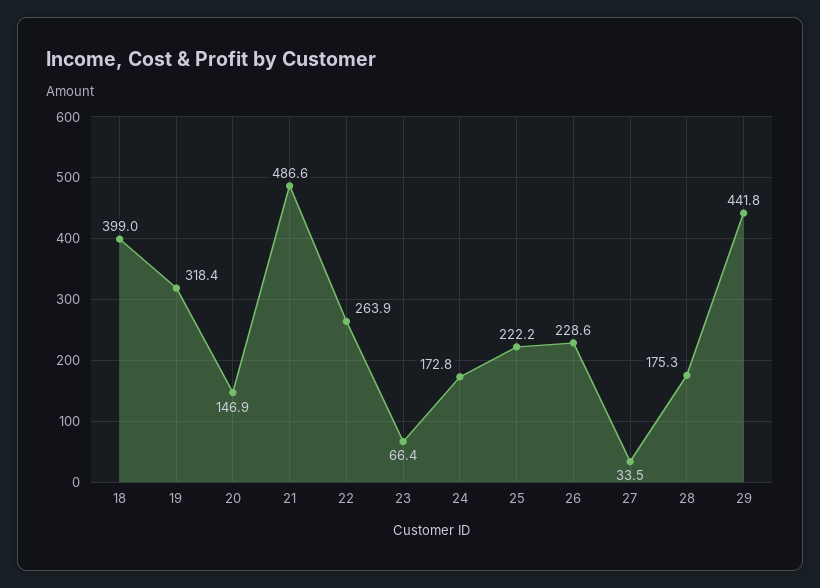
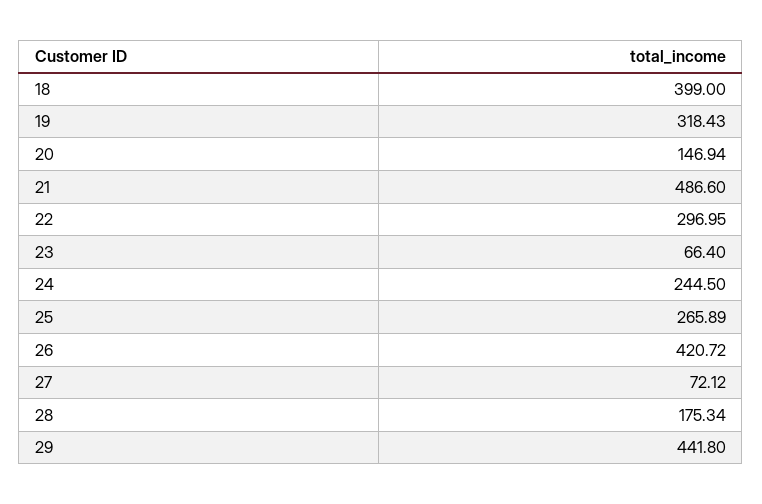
22: 263.9 -> 296.95
24: 172.8 -> 244.5
25: 222.2 -> 265.89
26: 228.6 -> 420.72
27: 33.5 -> 72.12

